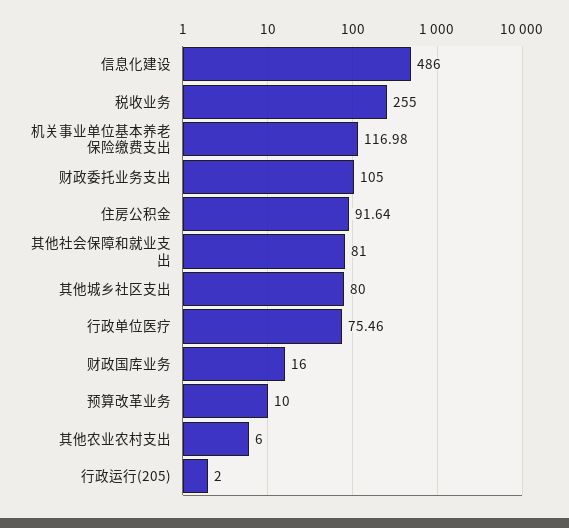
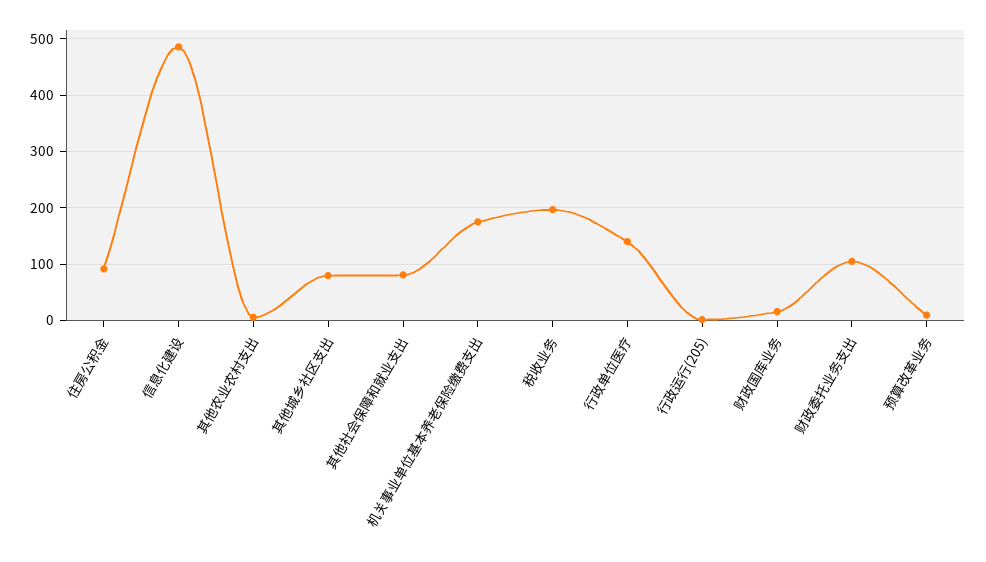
税收业务: 255 -> 200
机关事业单位基本养老保险缴费支出: 116.98 -> 180
行政单位医疗: 75.46 -> 140

